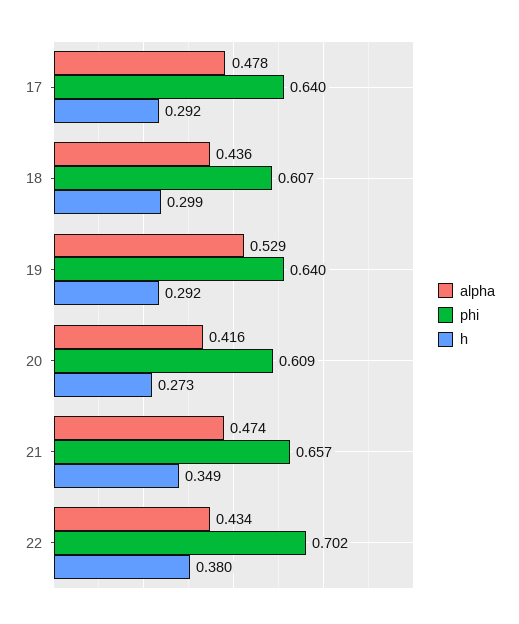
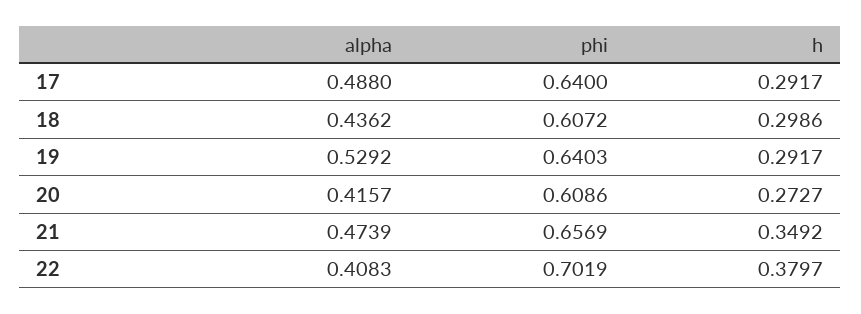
alpha, 17: 0.478 -> 0.488
alpha, 22: 0.434 -> 0.4083

